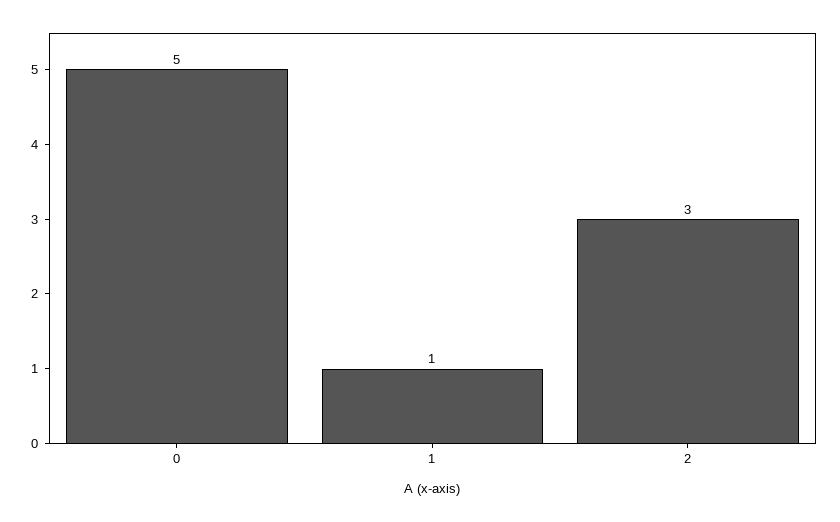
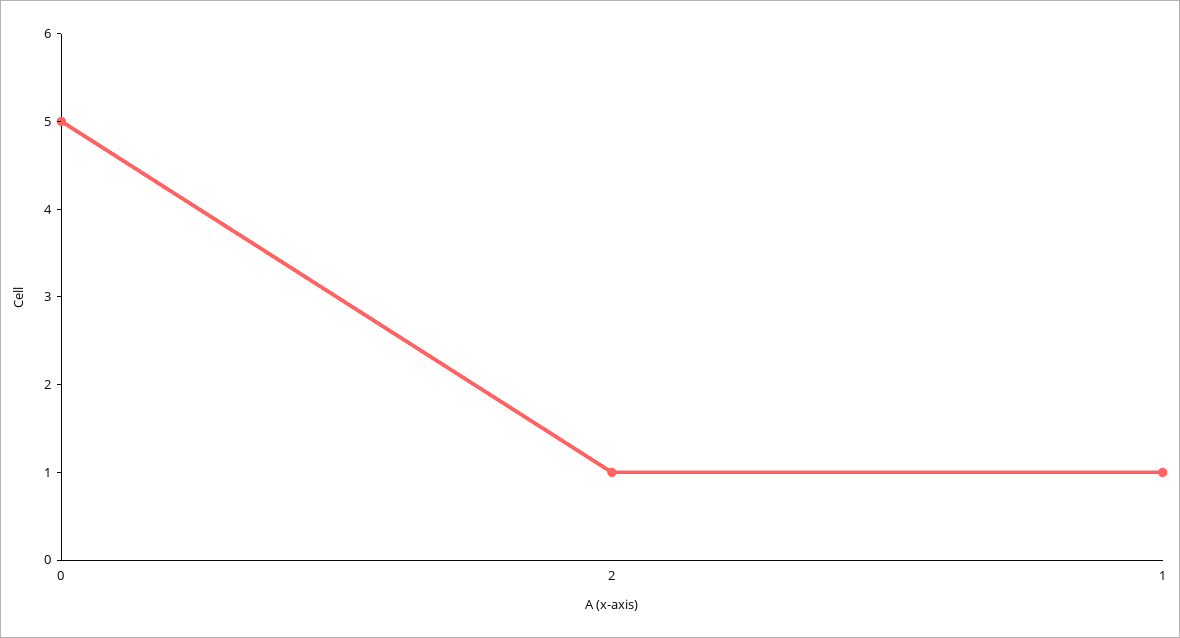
2: 3 -> 1

